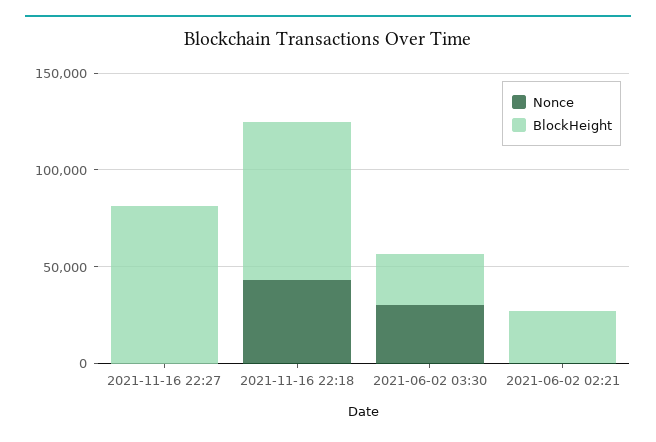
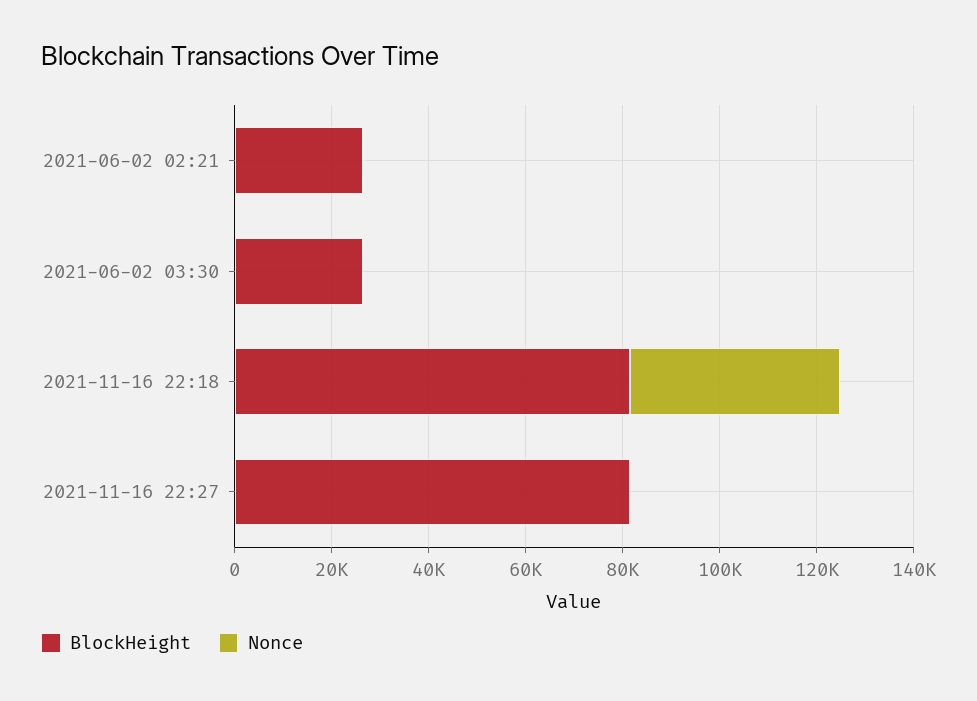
Nonce, 2021-06-02 03:30: 30000 -> 0

